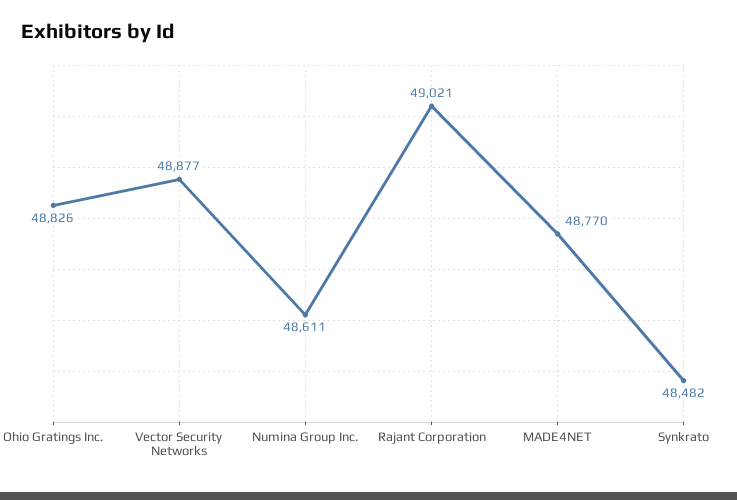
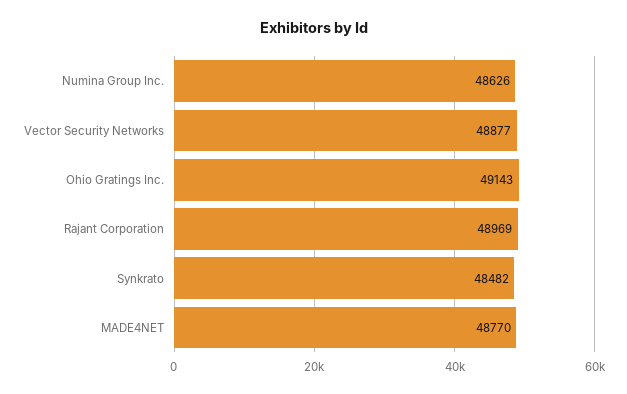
Ohio Gratings Inc.: 48826 -> 49143
Numina Group Inc.: 48611 -> 48626
Rajant Corporation: 49021 -> 48969

